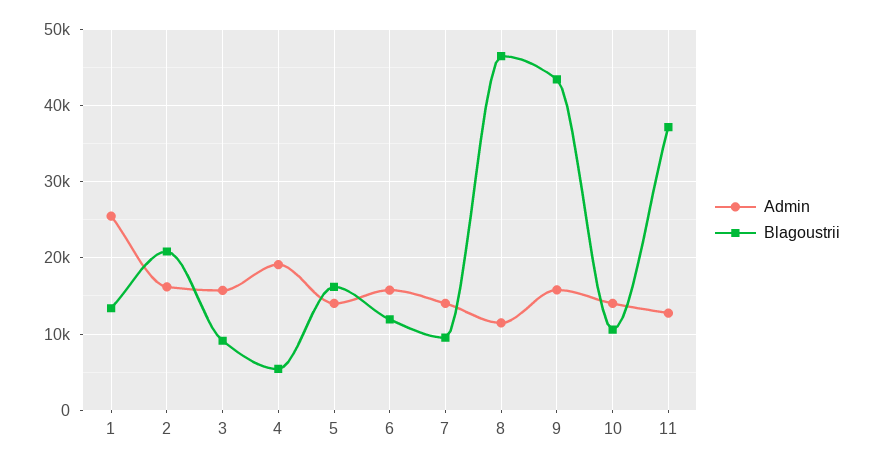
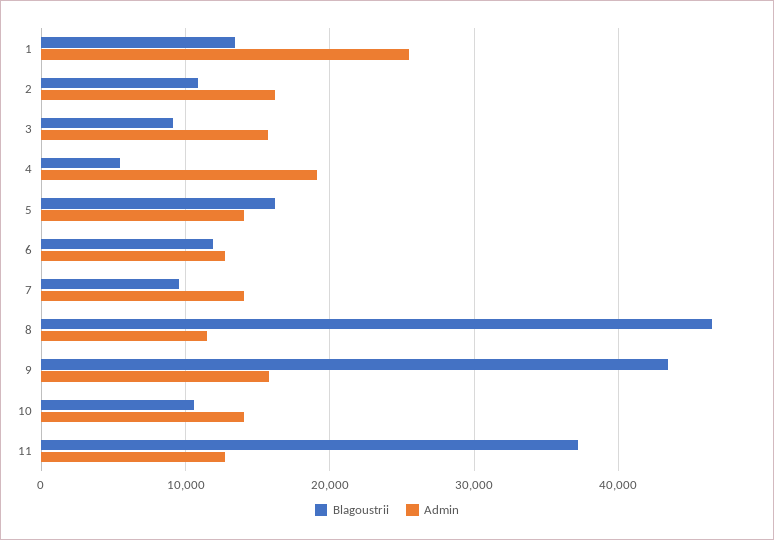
Blagoustrii, 2: 21000 -> 11000
Admin, 6: 16000 -> 13000

